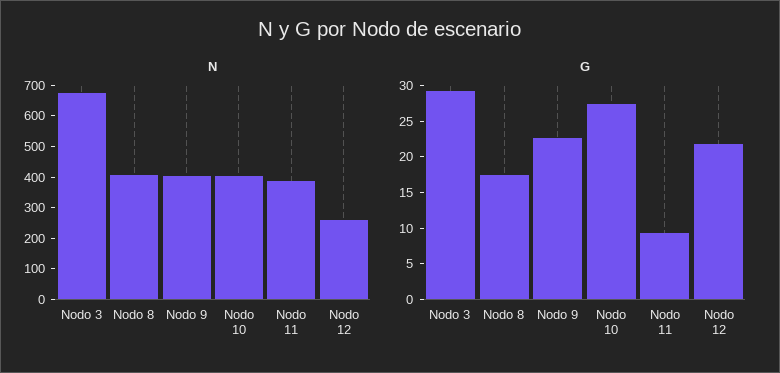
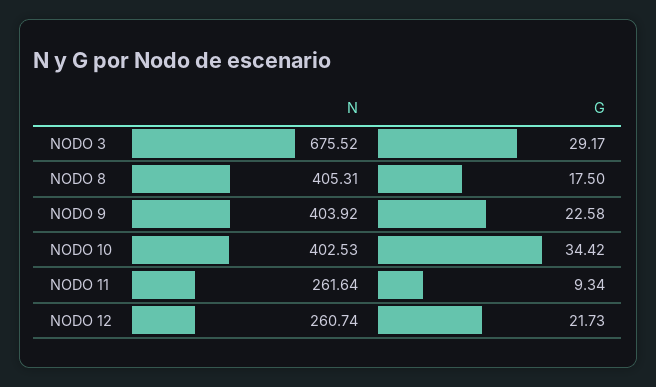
N, Nodo 11: 400 -> 261.64
G, Nodo 10: 27.5 -> 34.42

